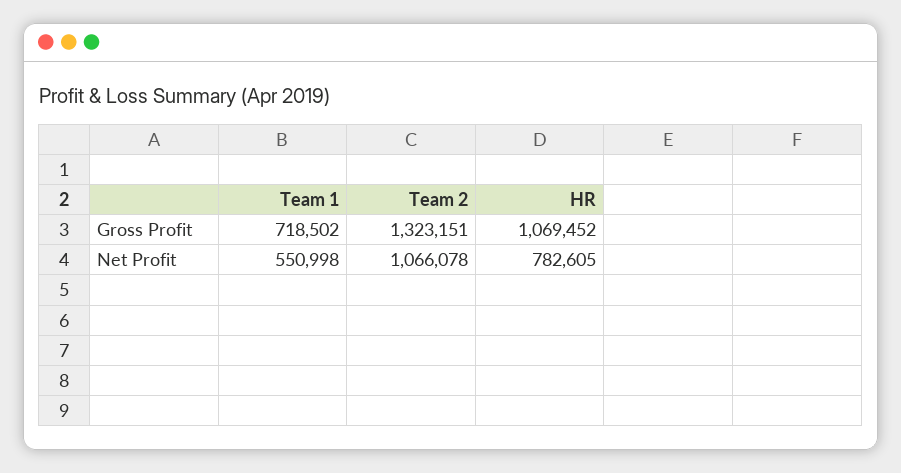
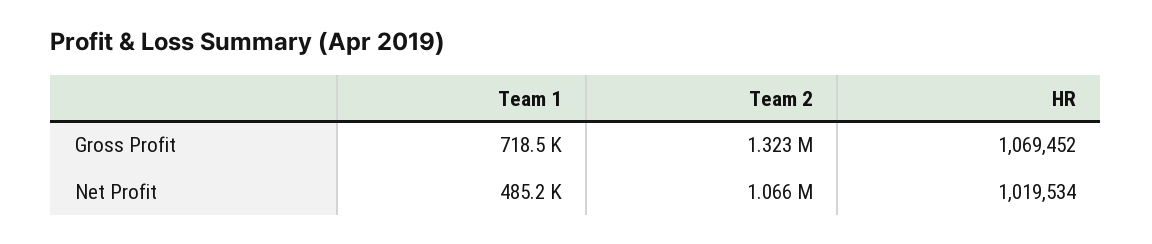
Team 1, Net Profit: 550998 -> 485200
HR, Net Profit: 782605 -> 1019534

